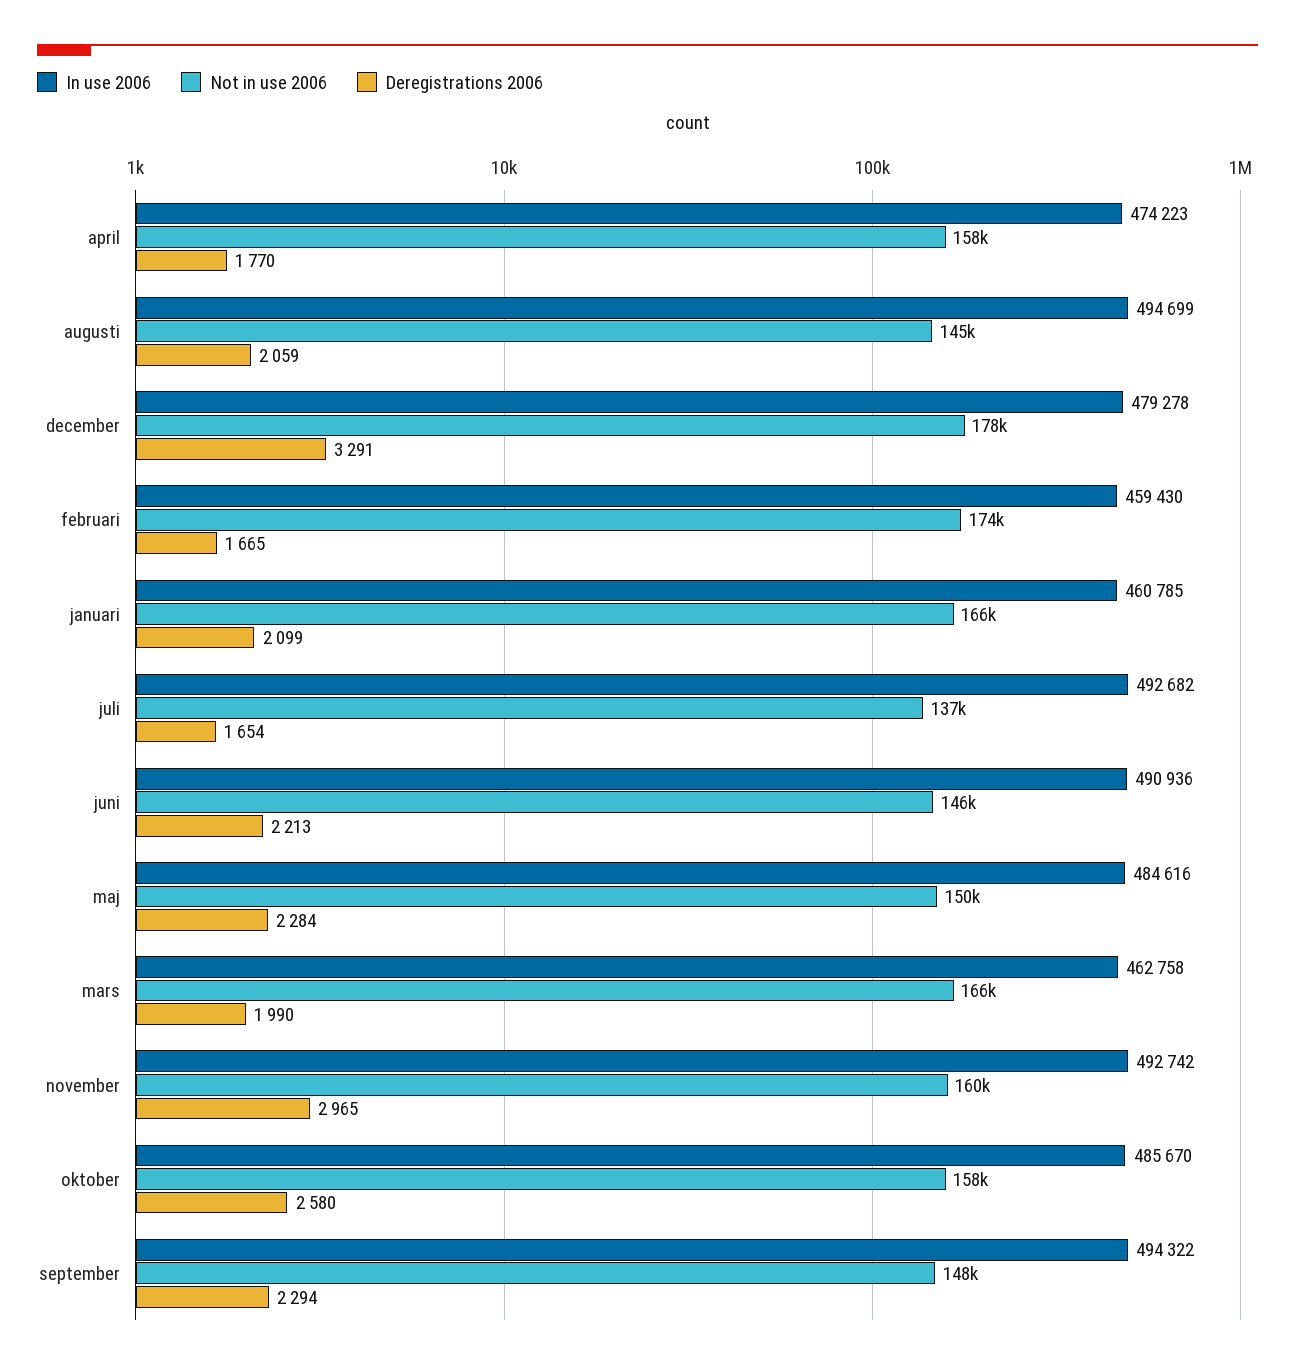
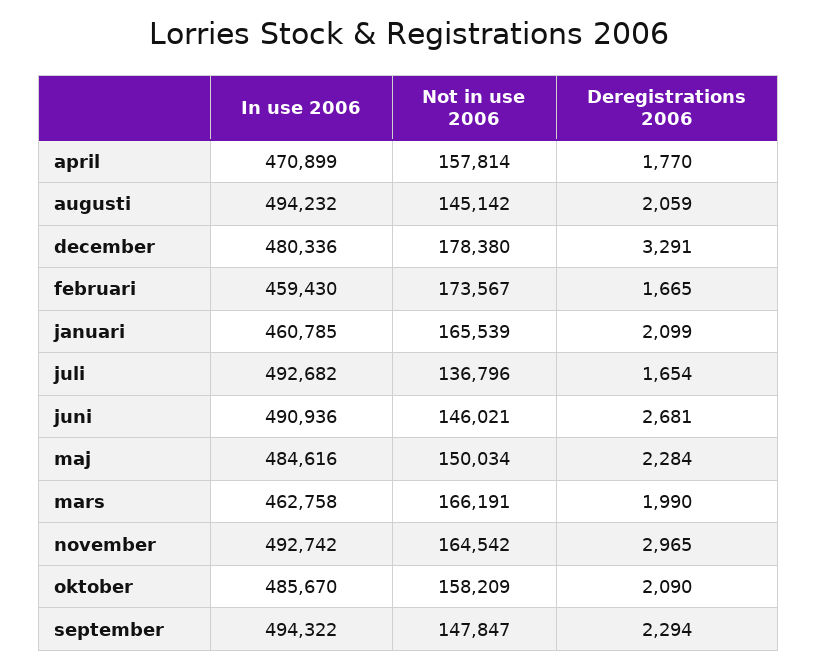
In use 2006, april: 474223 -> 470899
In use 2006, augusti: 494699 -> 494232
In use 2006, december: 479278 -> 480336
Deregistrations 2006, juni: 2213 -> 2681
Not in use 2006, november: 160000 -> 164542
Deregistrations 2006, oktober: 2580 -> 2090

